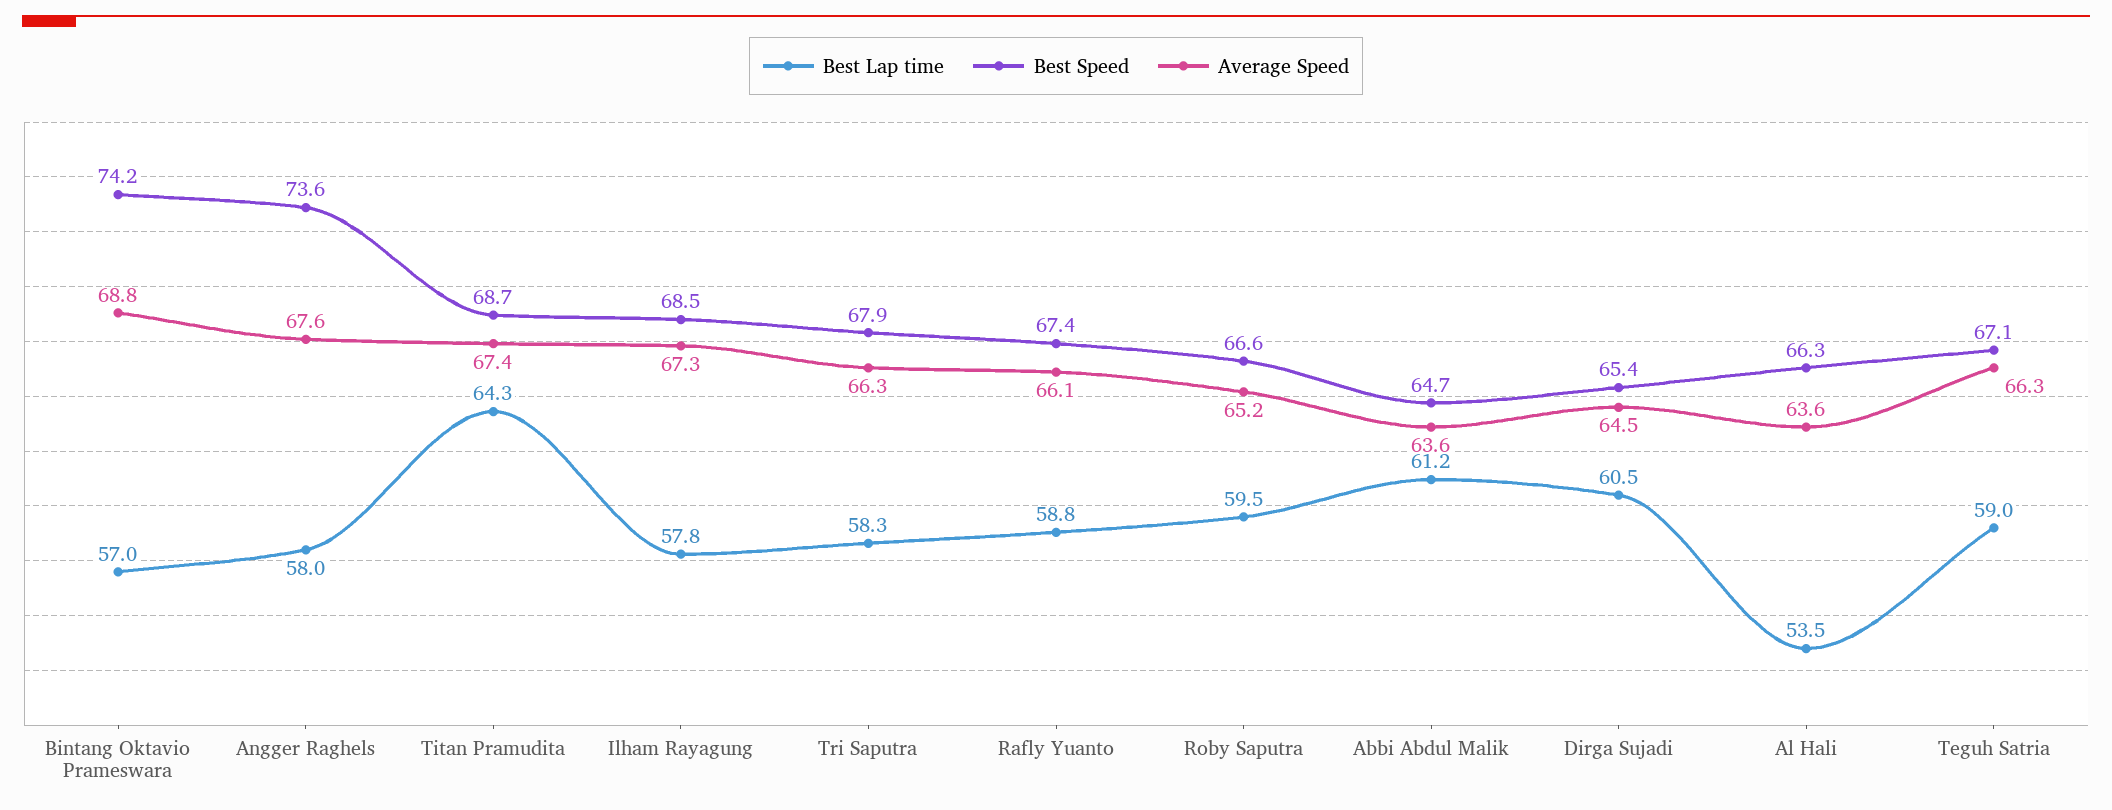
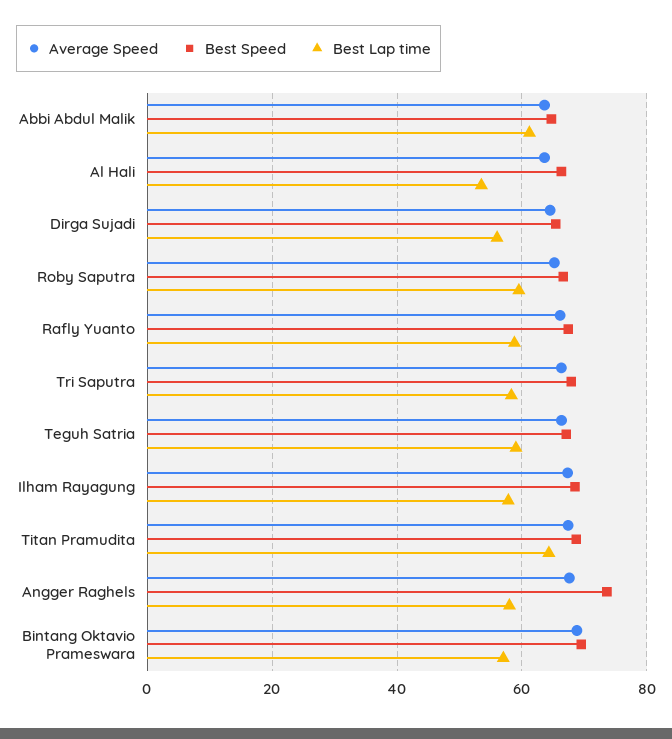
Best Speed, Bintang Oktavio Prameswara: 74.2 -> 70
Best Lap time, Dirga Sujadi: 60.5 -> 56

